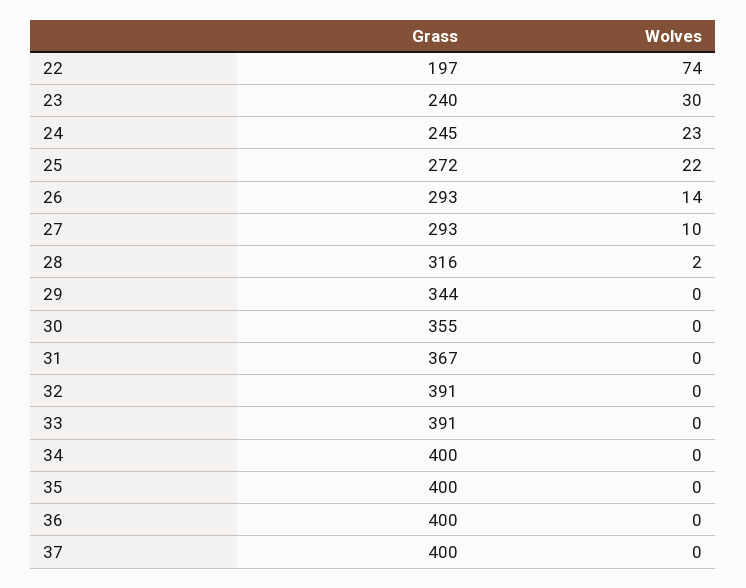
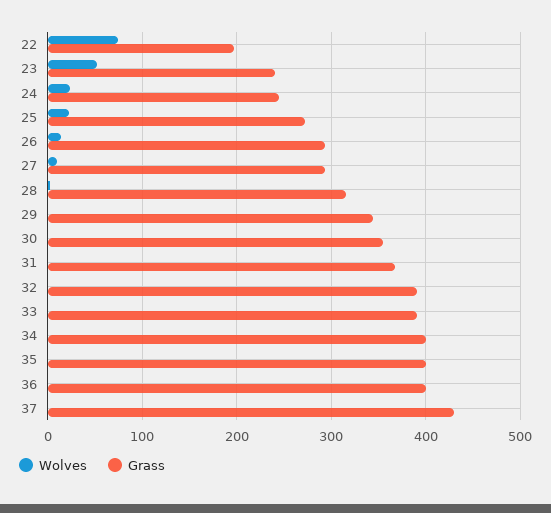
Wolves, 23: 30 -> 50
Grass, 37: 400 -> 430

